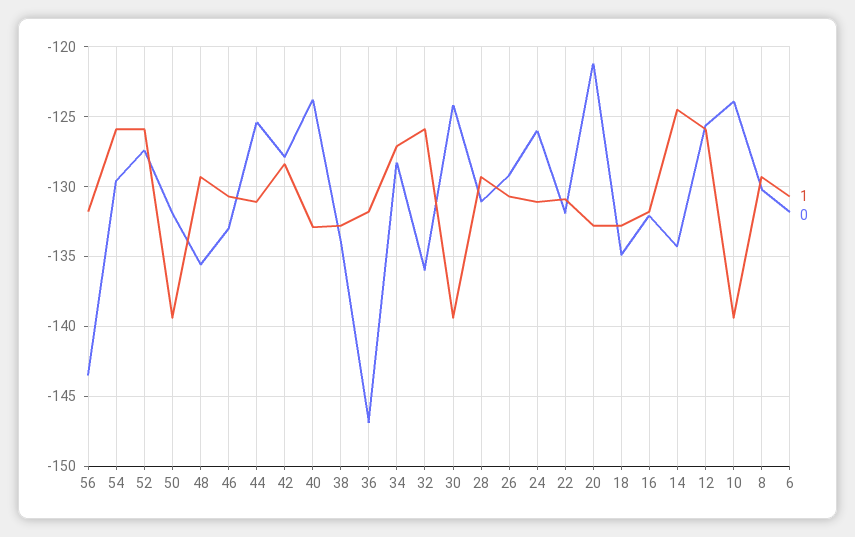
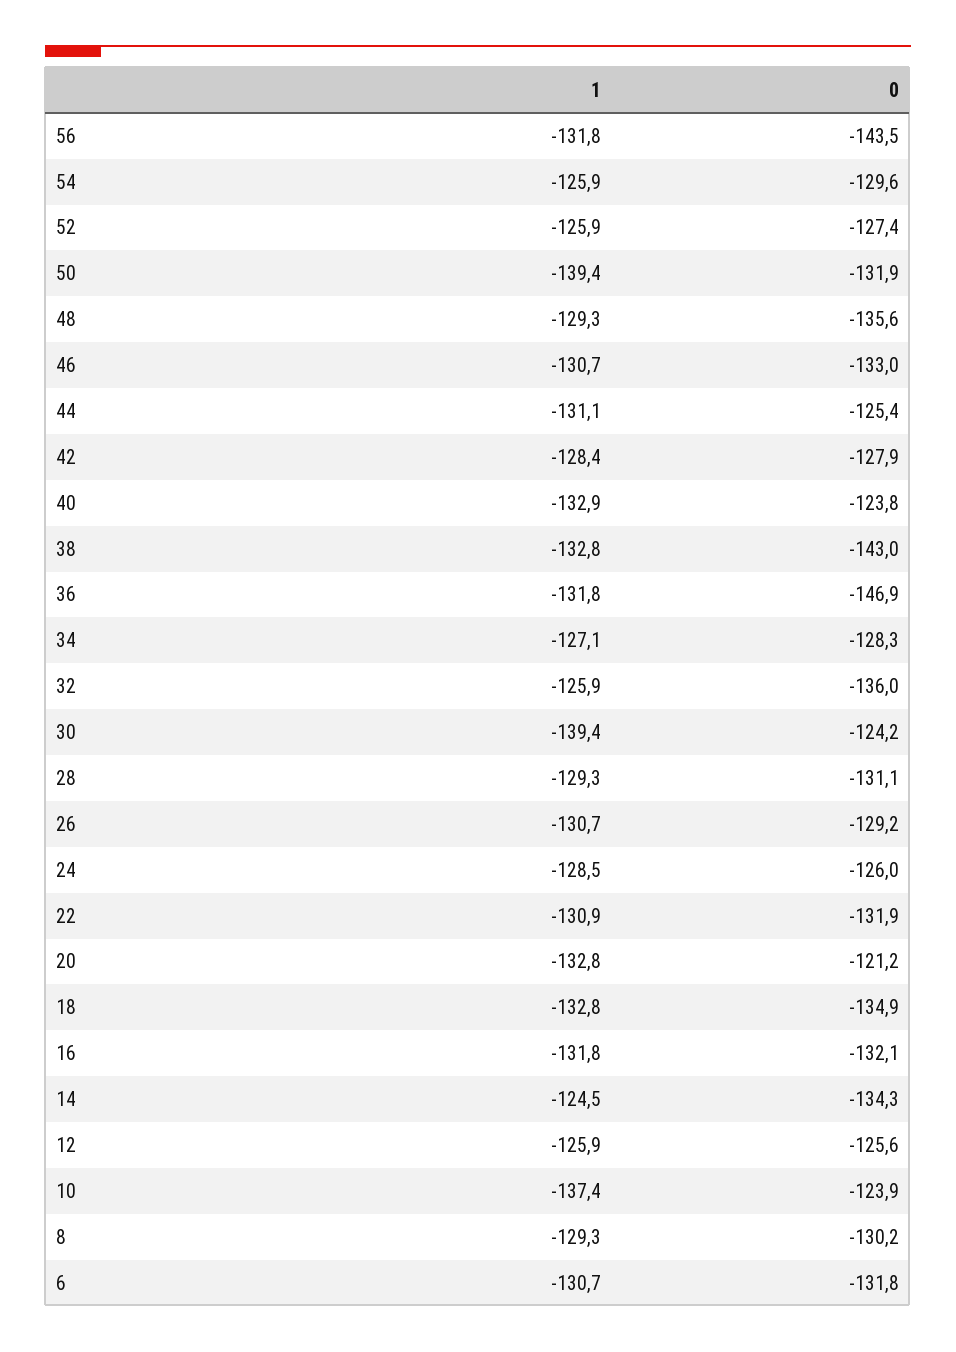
0, 38: -134 -> -143
1, 24: -131 -> -128.5
1, 10: -139.5 -> -137.4

